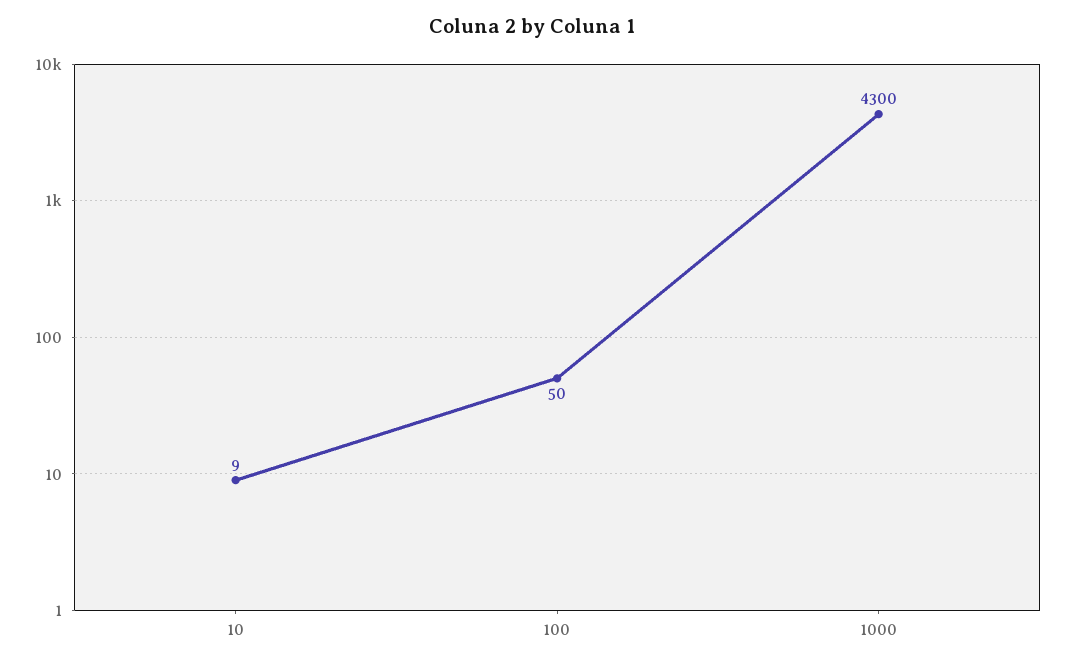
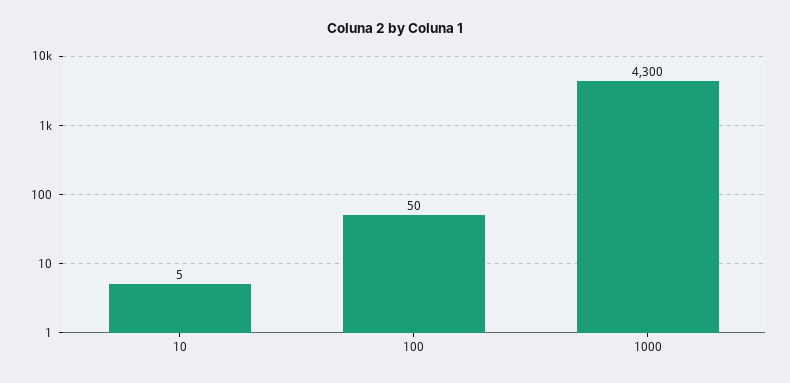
10: 9 -> 5

